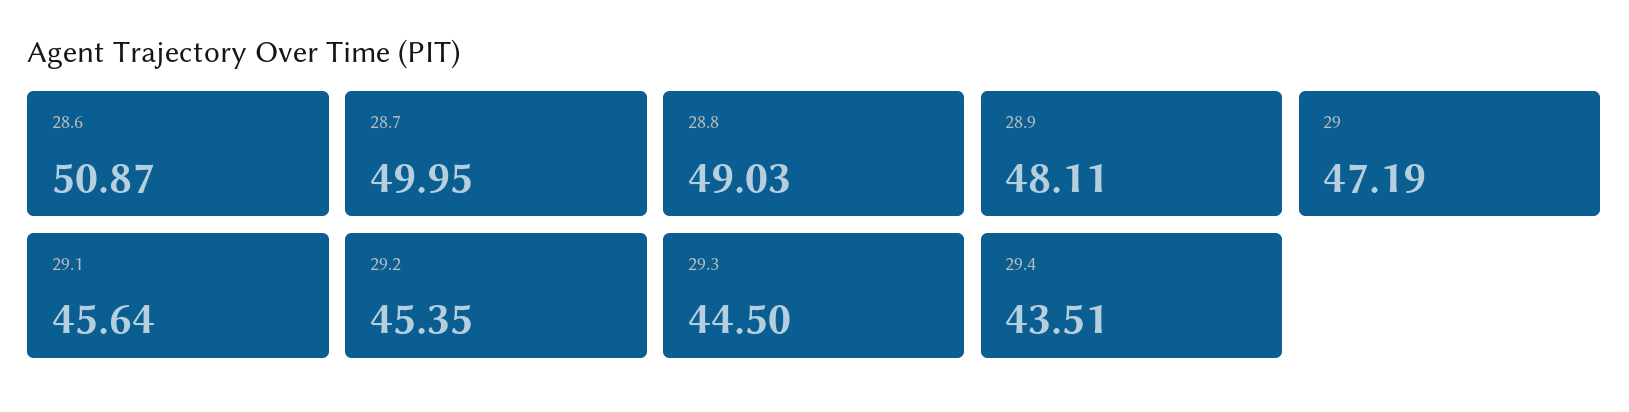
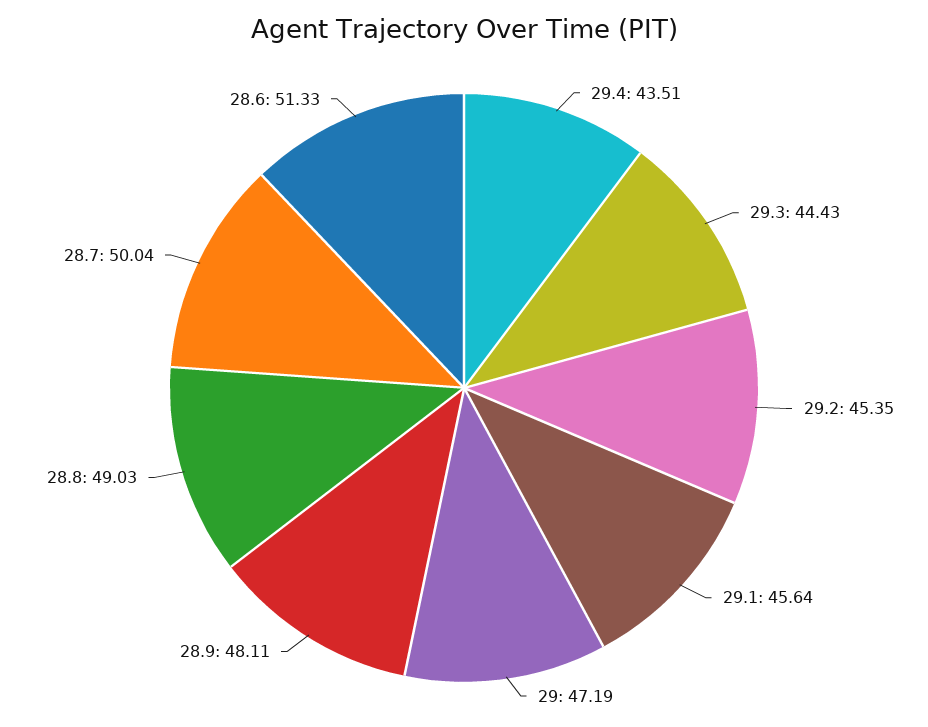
28.6: 50.87 -> 51.33
28.7: 49.95 -> 50.04
29.3: 44.5 -> 44.43

